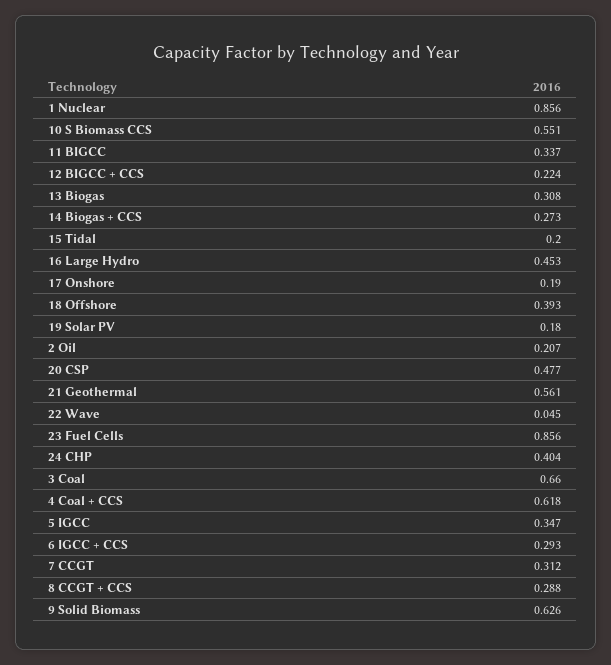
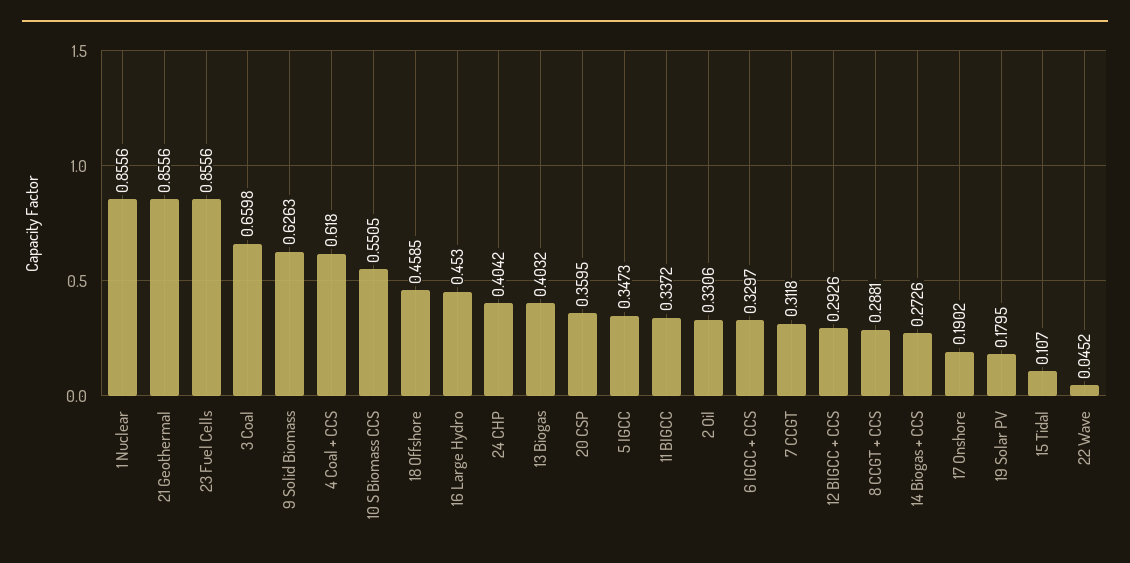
12 BIGCC + CCS: 0.224 -> 0.2926
13 Biogas: 0.308 -> 0.4032
15 Tidal: 0.2 -> 0.107
18 Offshore: 0.393 -> 0.4585
2 Oil: 0.207 -> 0.3306
20 CSP: 0.477 -> 0.3595
21 Geothermal: 0.561 -> 0.8556
6 IGCC + CCS: 0.293 -> 0.3297

